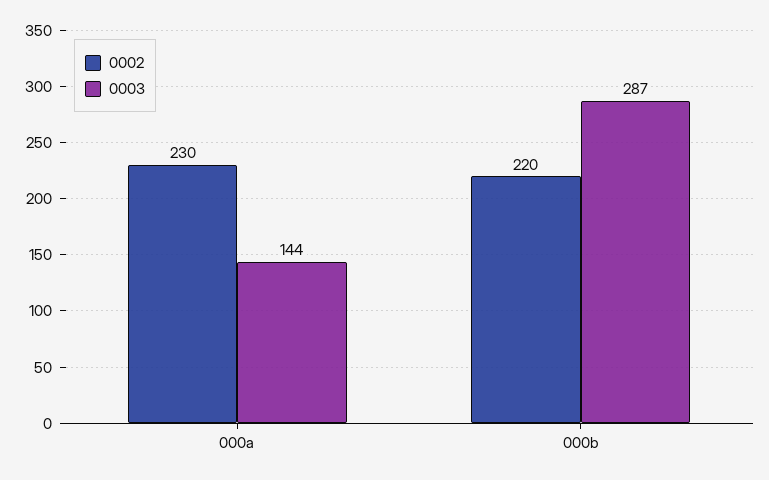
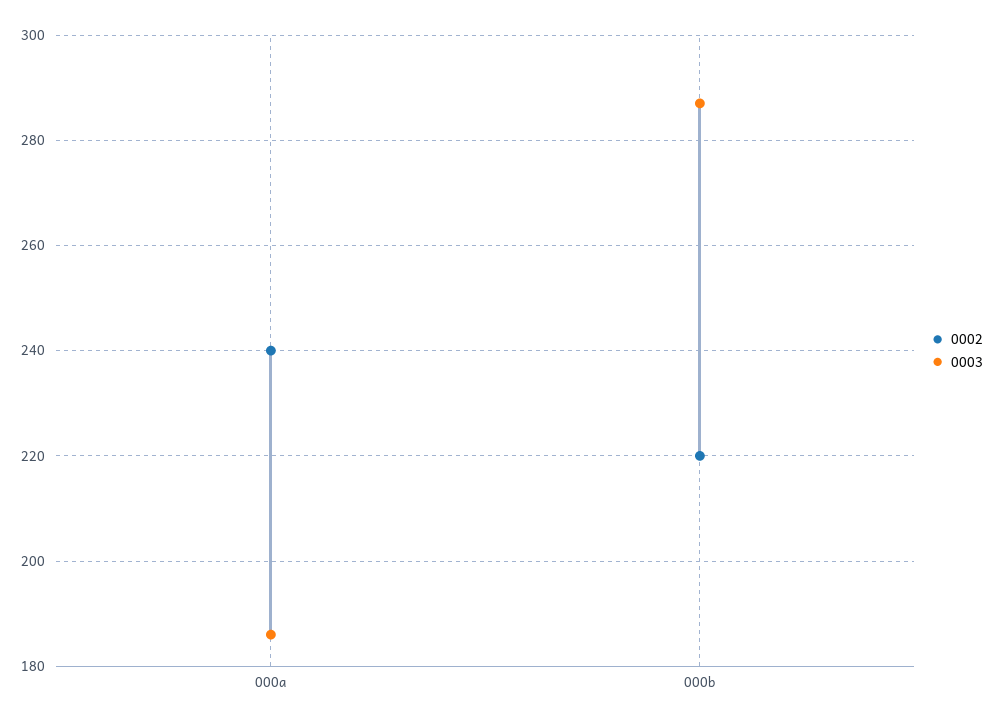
0002, 000a: 230 -> 240
0003, 000a: 144 -> 185

